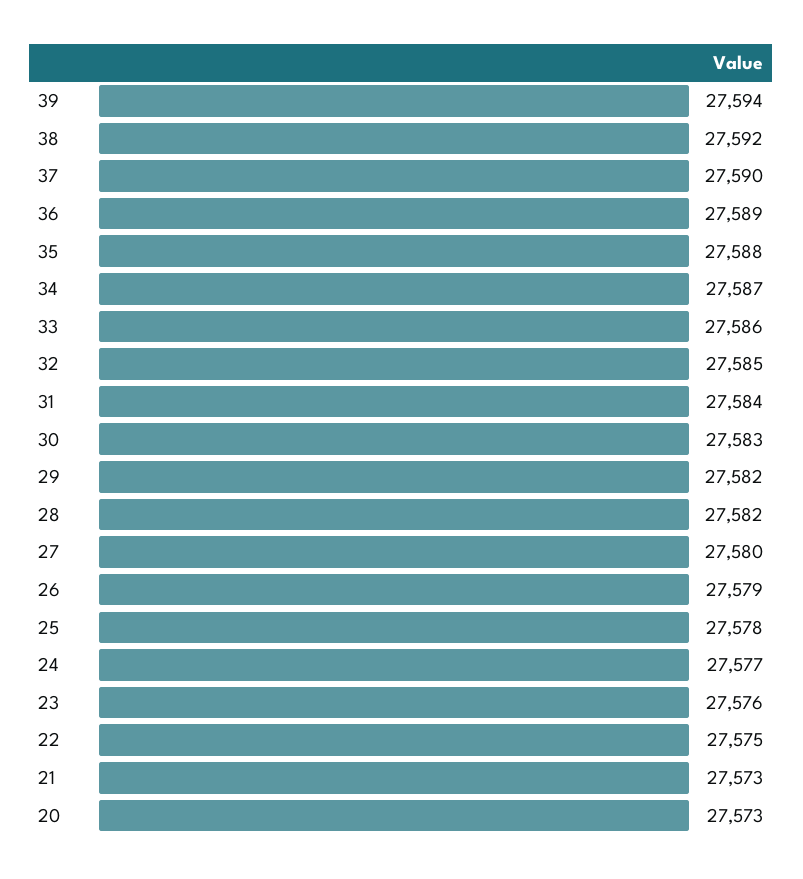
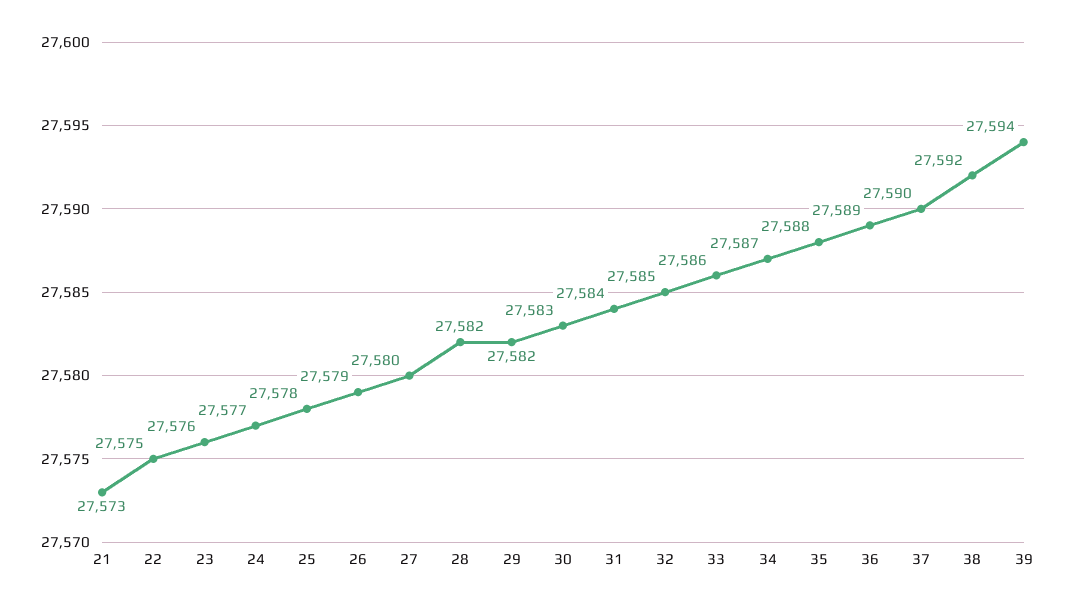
20: 27573 -> none

